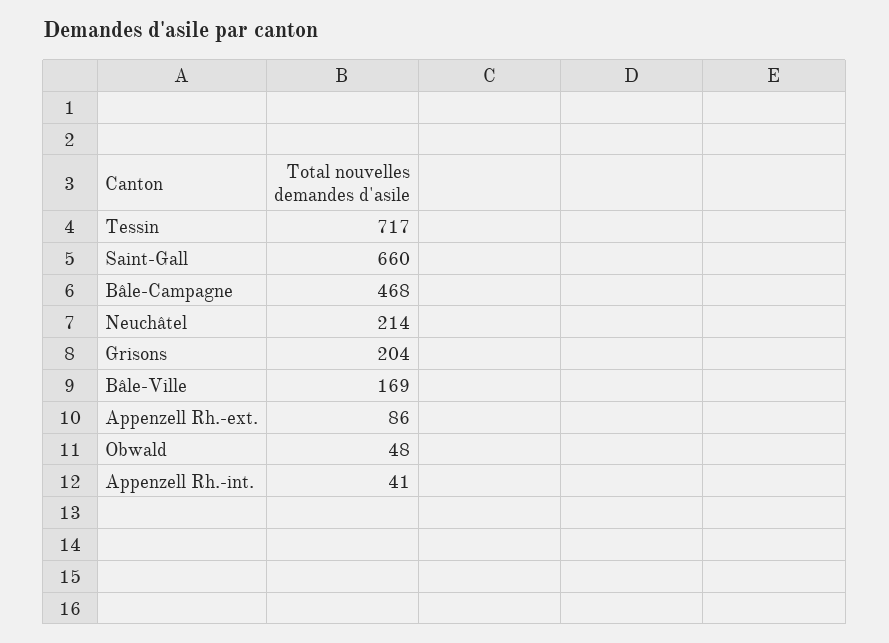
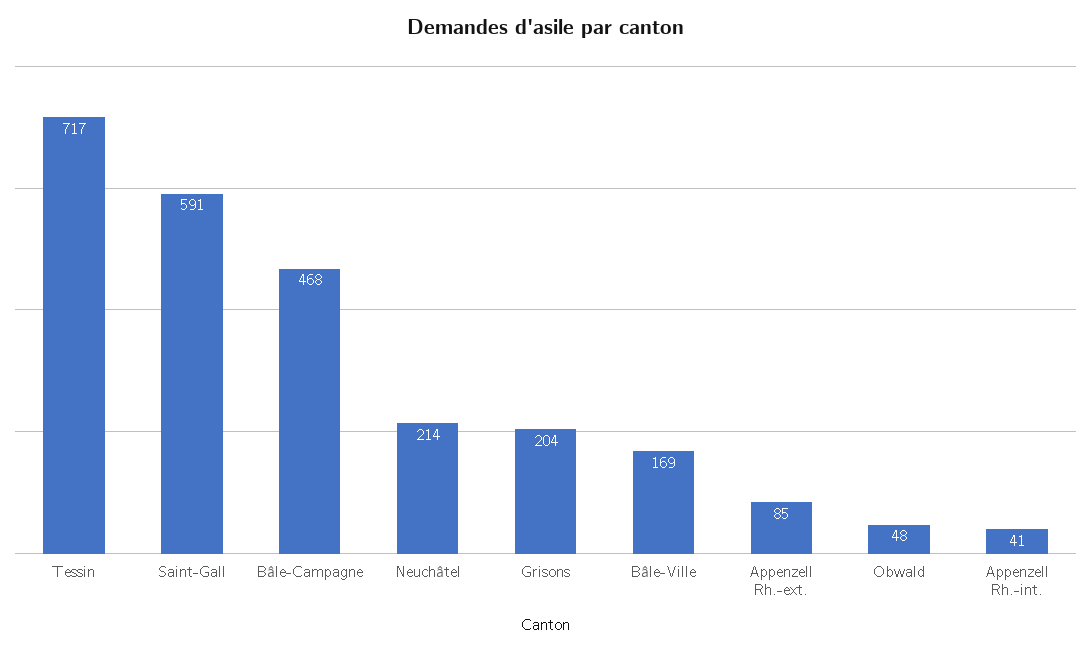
Saint-Gall: 660 -> 591
Appenzell Rh.-ext.: 86 -> 85

